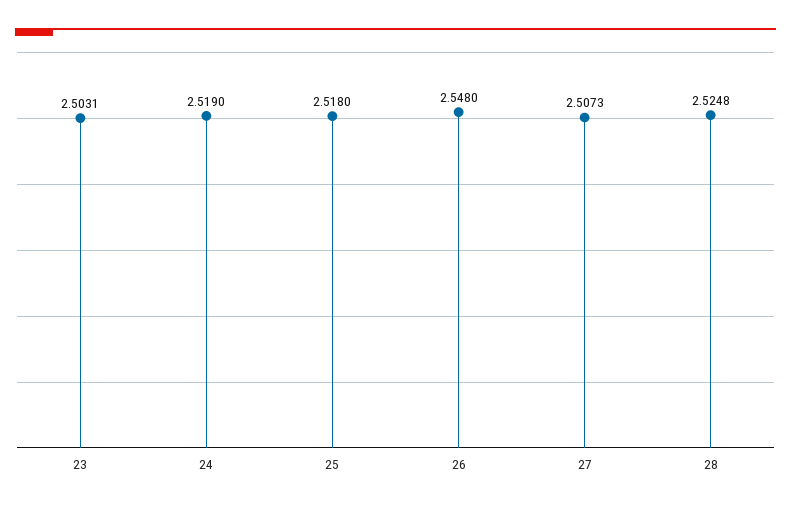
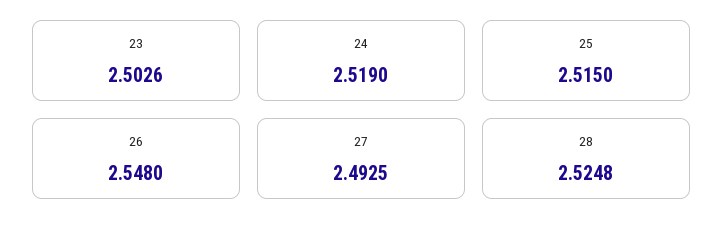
23: 2.5031 -> 2.5026
25: 2.518 -> 2.515
27: 2.5073 -> 2.4925

